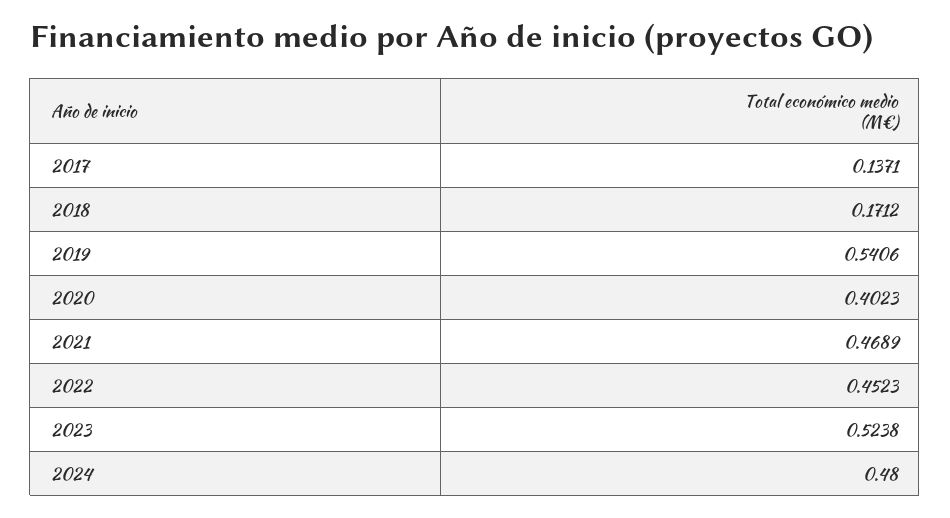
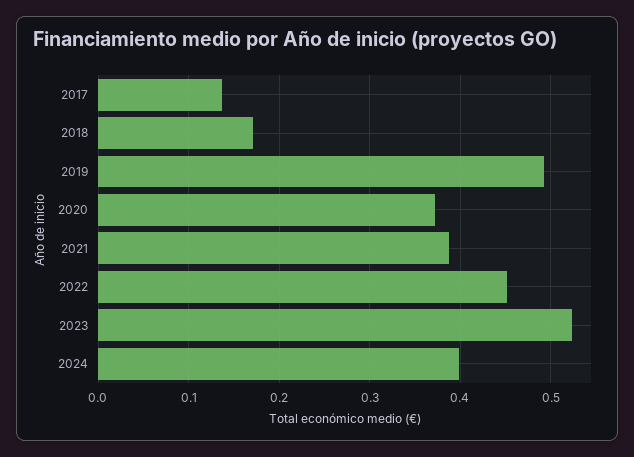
2019: 0.5406 -> 0.49
2020: 0.4023 -> 0.37
2021: 0.4689 -> 0.39
2024: 0.48 -> 0.4

